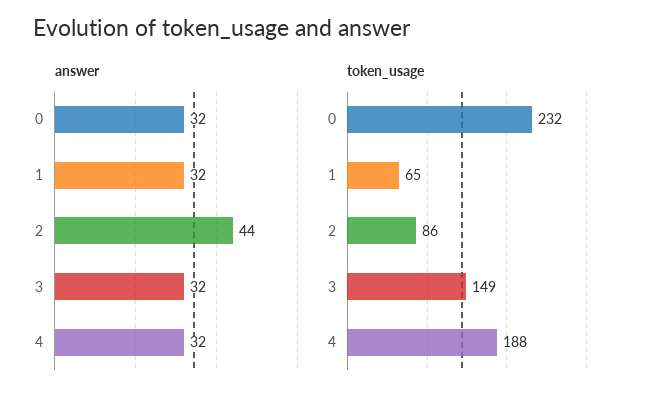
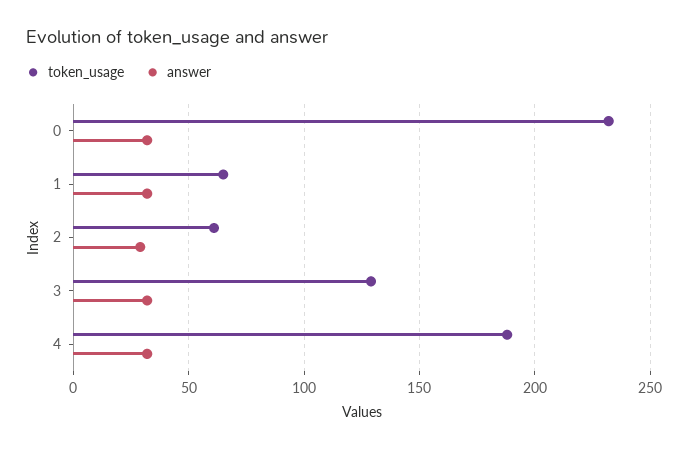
answer, 2: 44 -> 30
token_usage, 2: 86 -> 60
token_usage, 3: 149 -> 130

